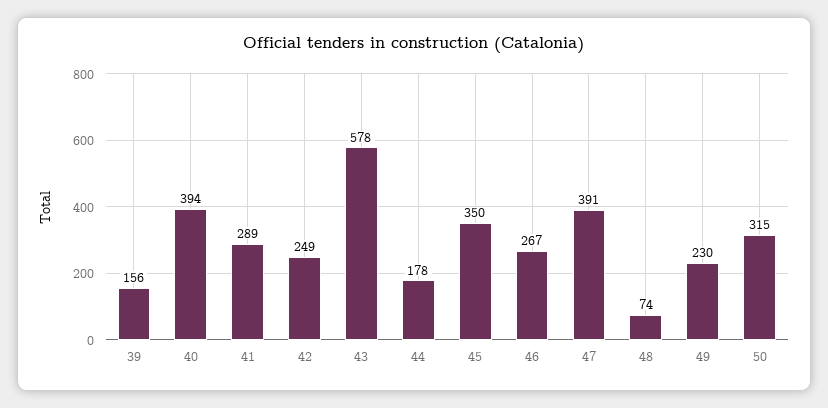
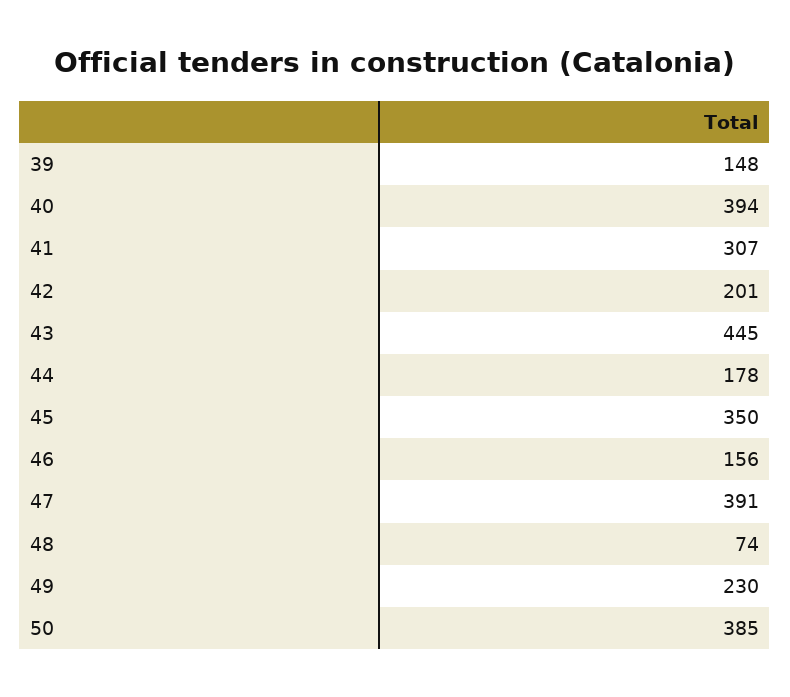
39: 156 -> 148
41: 289 -> 307
42: 249 -> 201
43: 578 -> 445
46: 267 -> 156
50: 315 -> 385

